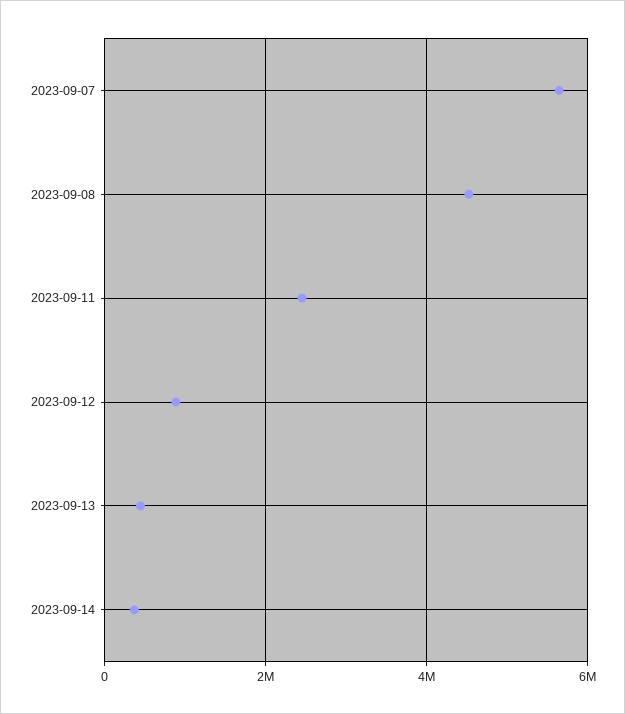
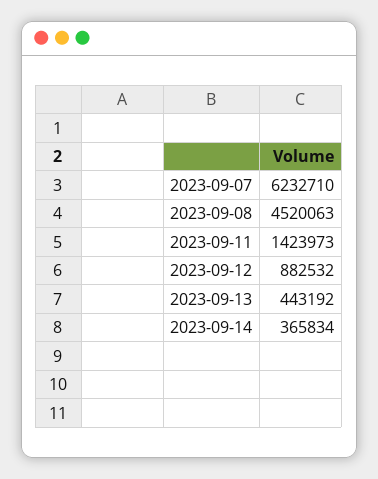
2023-09-07: 5600000 -> 6232710
2023-09-11: 2400000 -> 1423973

